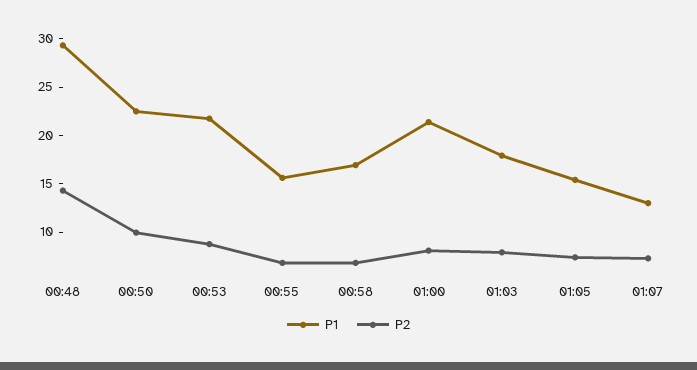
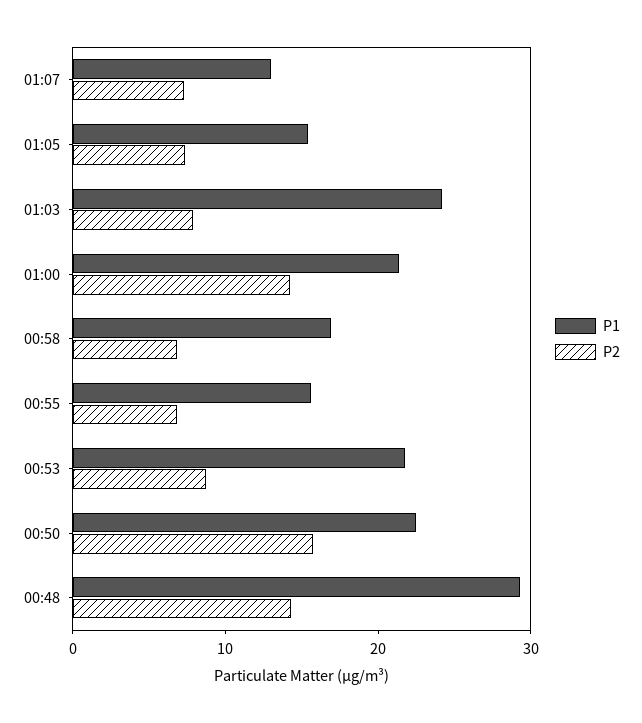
P2, 00:50: 10 -> 16
P2, 01:00: 8 -> 14
P1, 01:03: 18 -> 24

